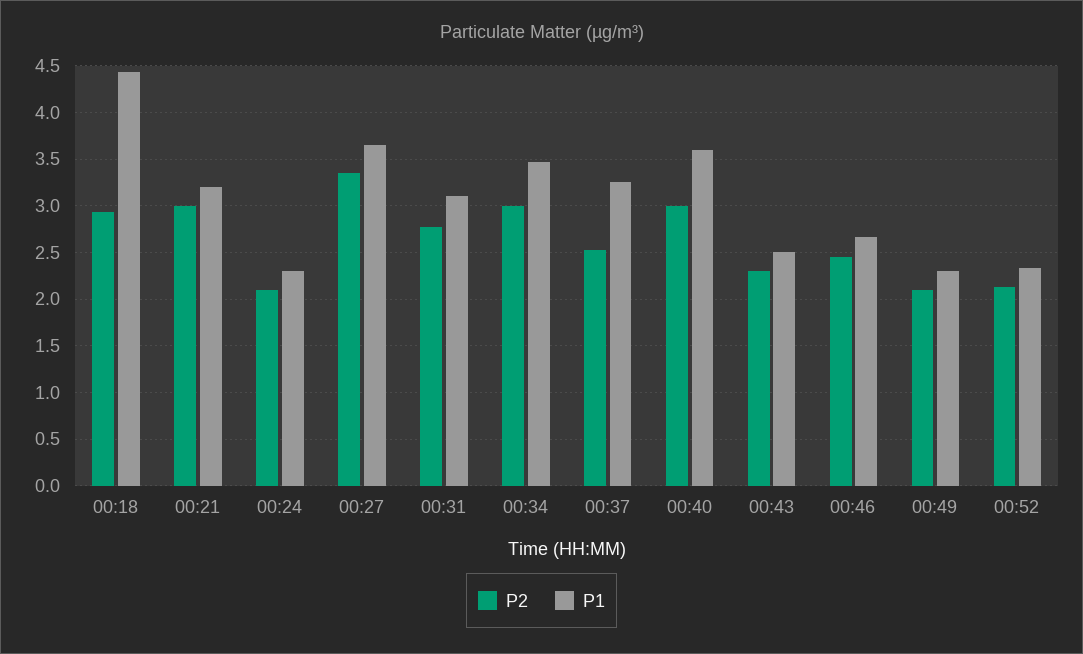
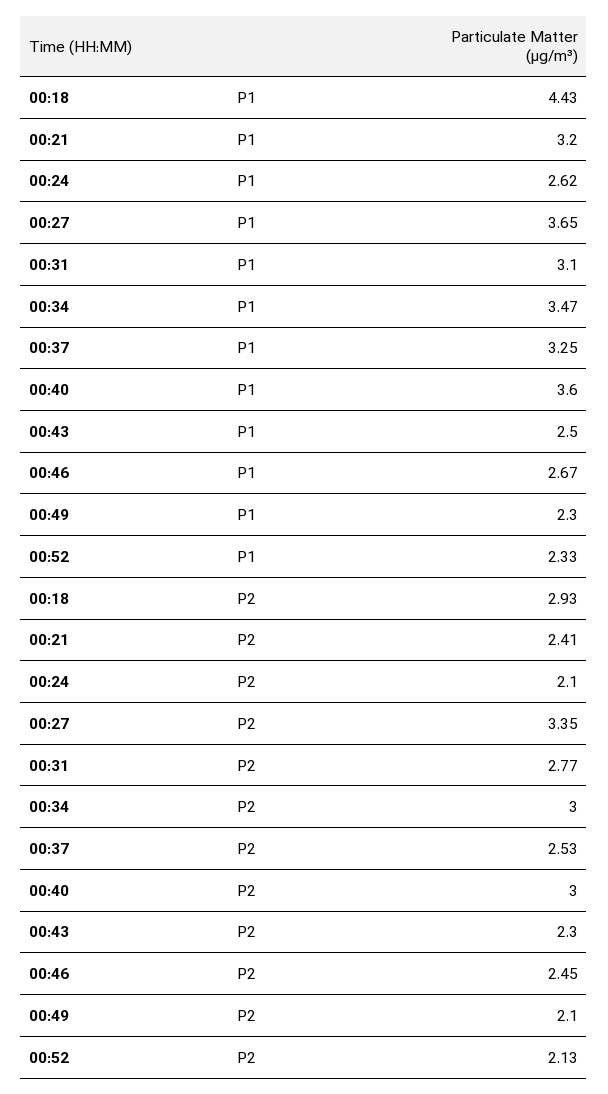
P2, 00:21: 3 -> 2.41
P1, 00:24: 2.3 -> 2.62

